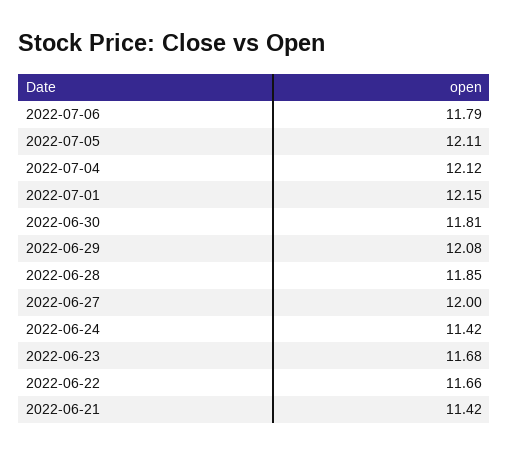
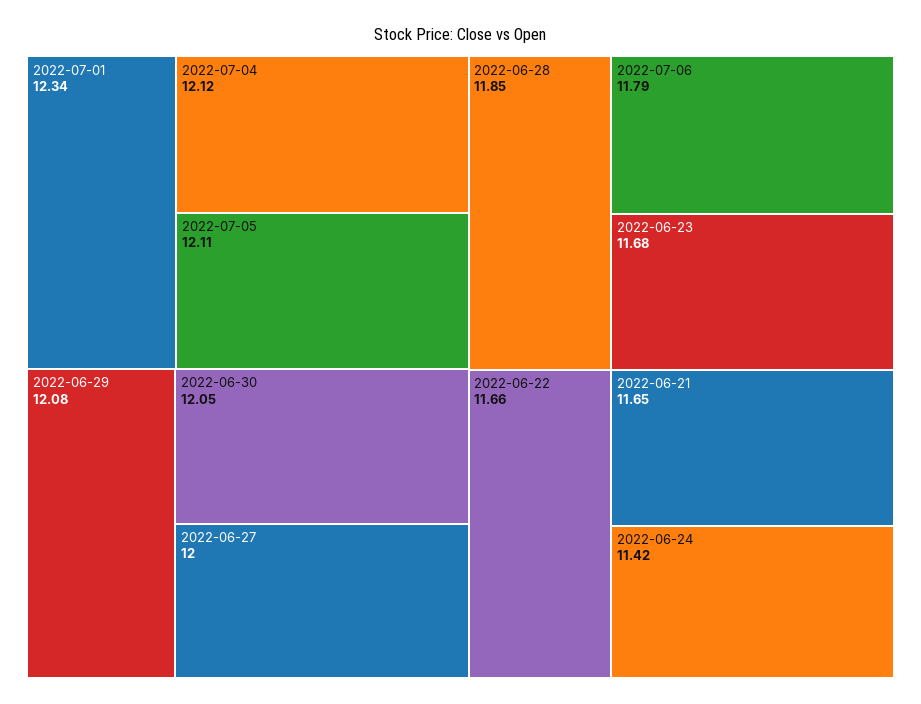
2022-07-01: 12.15 -> 12.34
2022-06-30: 11.81 -> 12.05
2022-06-21: 11.42 -> 11.65

